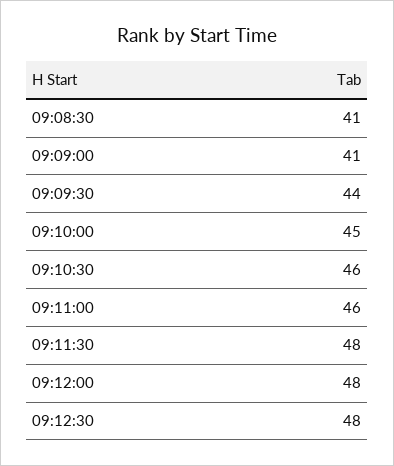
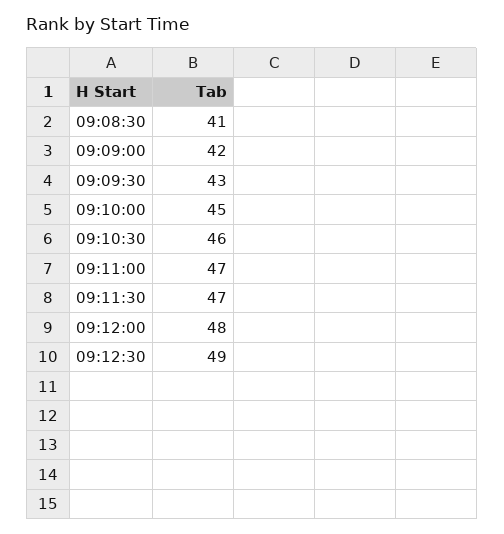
09:09:00: 41 -> 42
09:09:30: 44 -> 43
09:11:00: 46 -> 47
09:11:30: 48 -> 47
09:12:30: 48 -> 49

